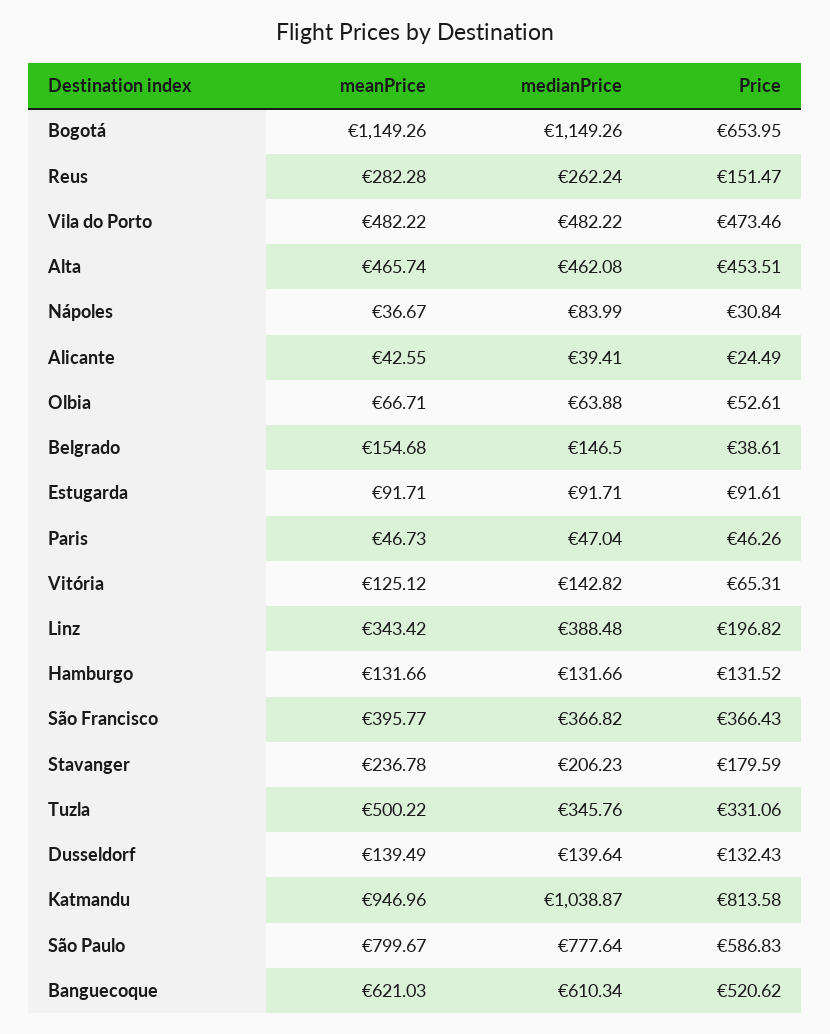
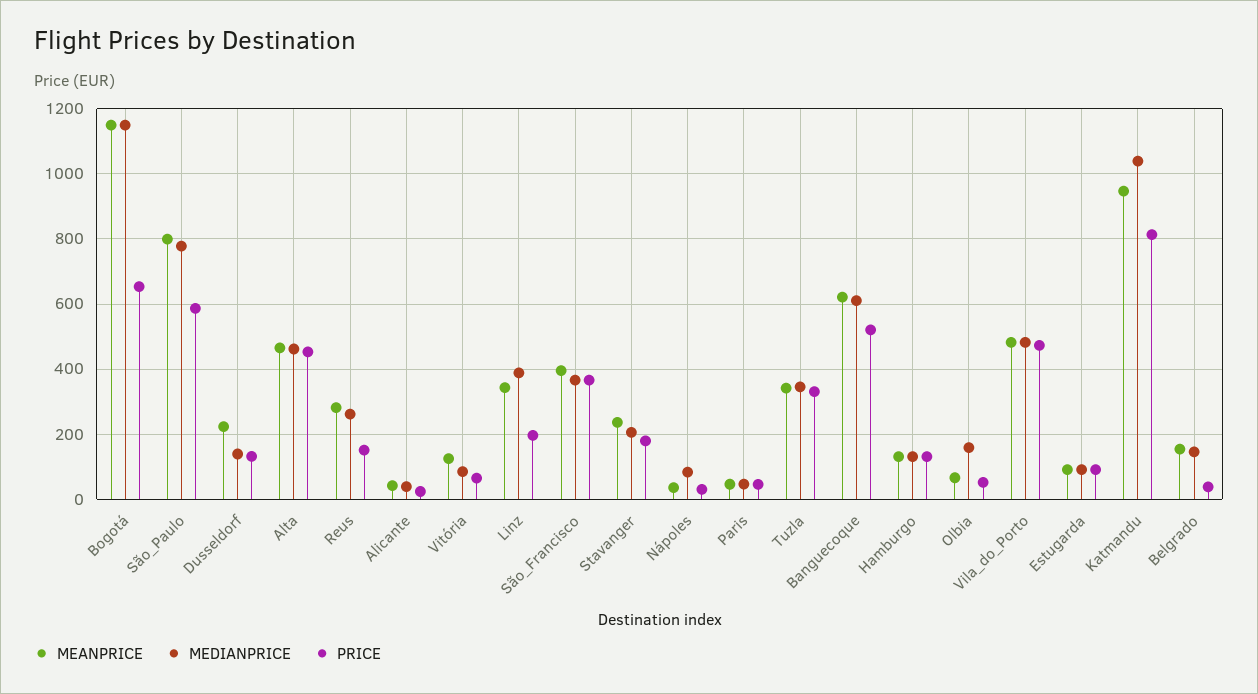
medianPrice, Olbia: 63.88 -> 160
medianPrice, Vitória: 142.82 -> 80
meanPrice, Tuzla: 500.22 -> 340
meanPrice, Dusseldorf: 139.49 -> 220

